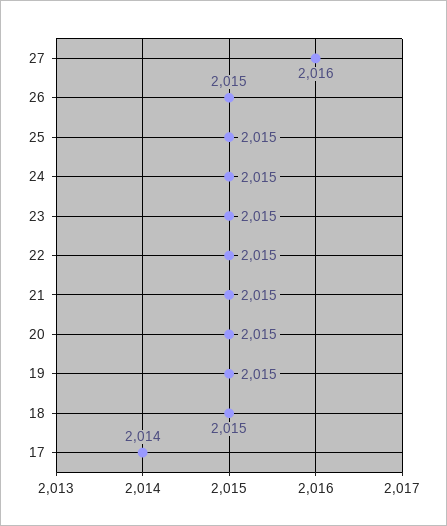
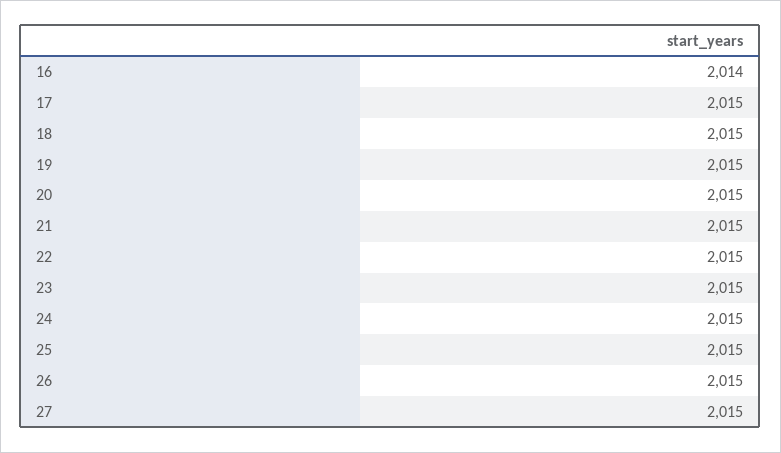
27: 2016 -> 2015
17: 2014 -> 2015
16: none -> 2014

